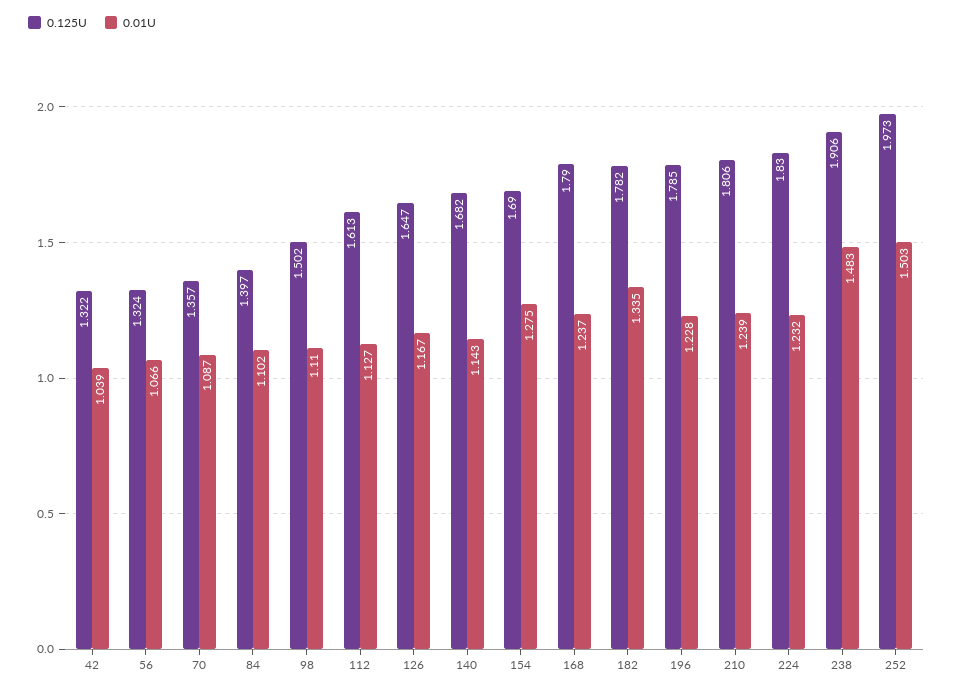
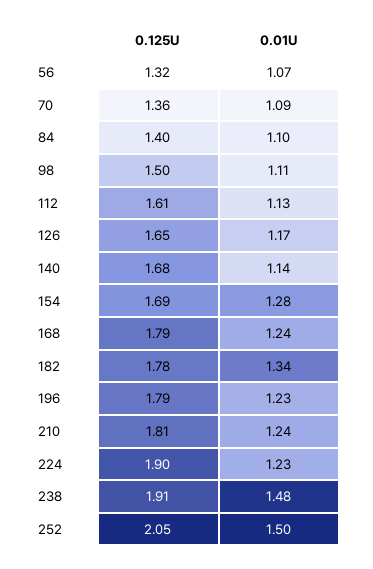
0.125U, 42: 1.322 -> none
0.01U, 42: 1.039 -> none
0.125U, 224: 1.83 -> 1.9
0.125U, 252: 1.973 -> 2.05

